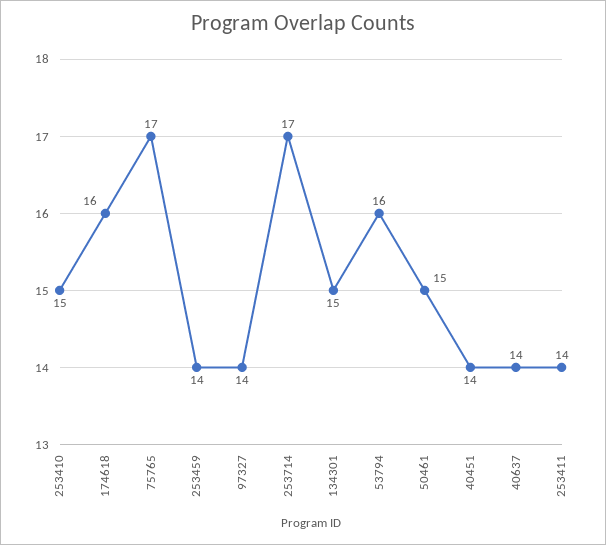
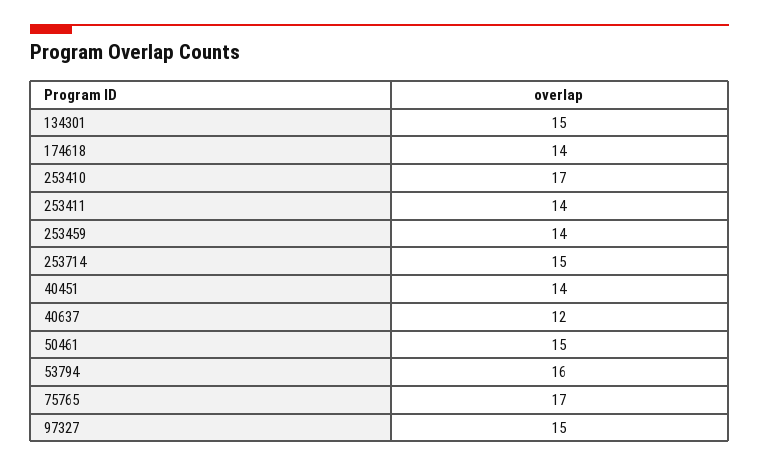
253410: 15 -> 17
174618: 16 -> 14
97327: 14 -> 15
253714: 17 -> 15
40637: 14 -> 12

